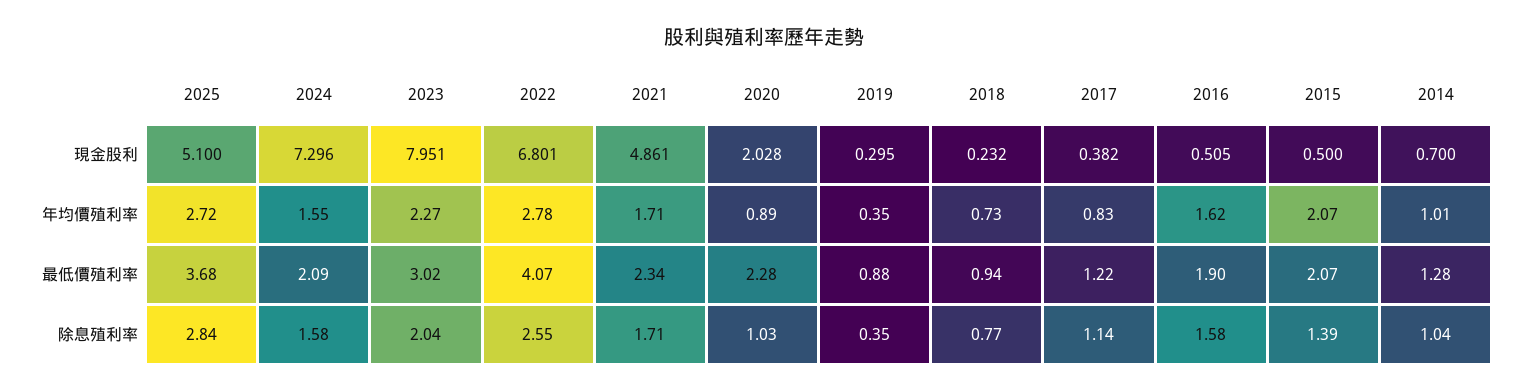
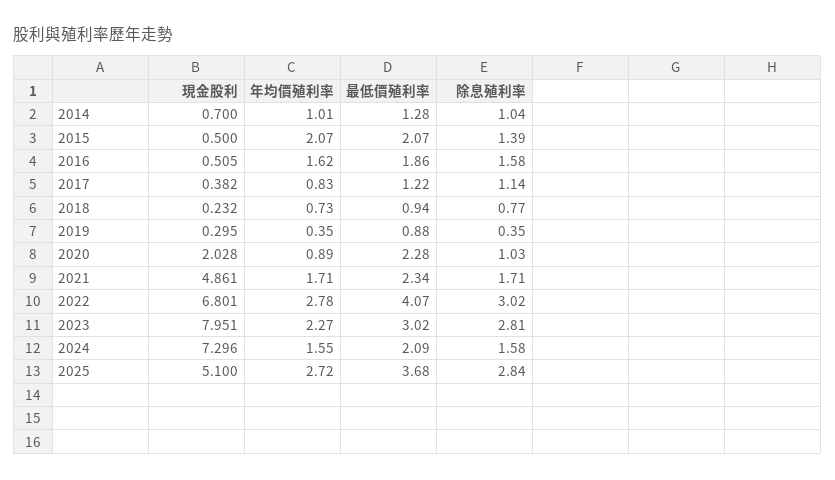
2016, 最低價殖利率: 1.9 -> 1.86
2023, 除息殖利率: 2.04 -> 2.81
2022, 除息殖利率: 2.55 -> 3.02

